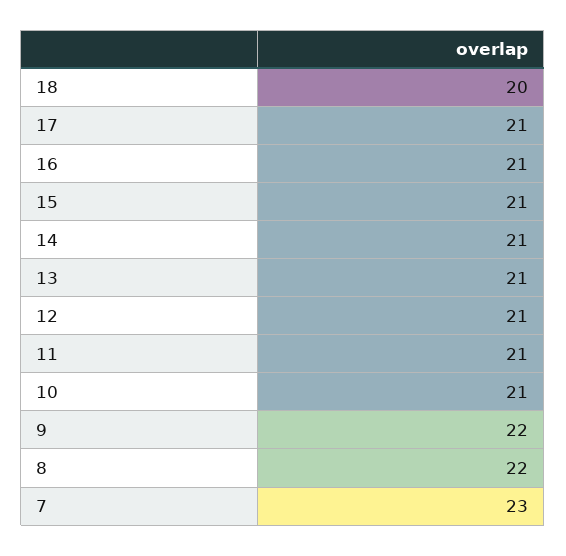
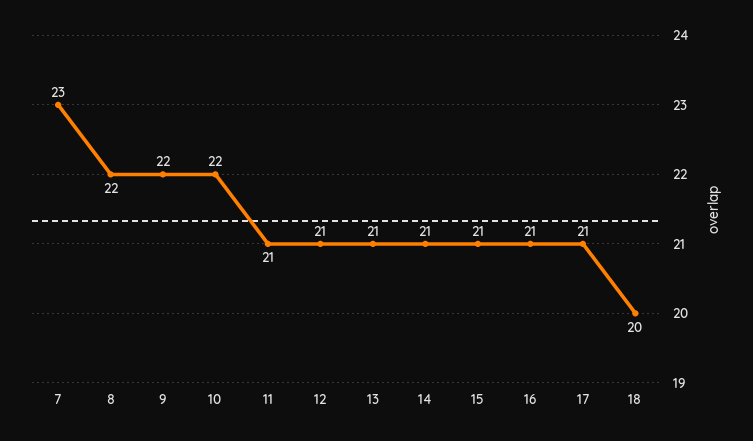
10: 21 -> 22

